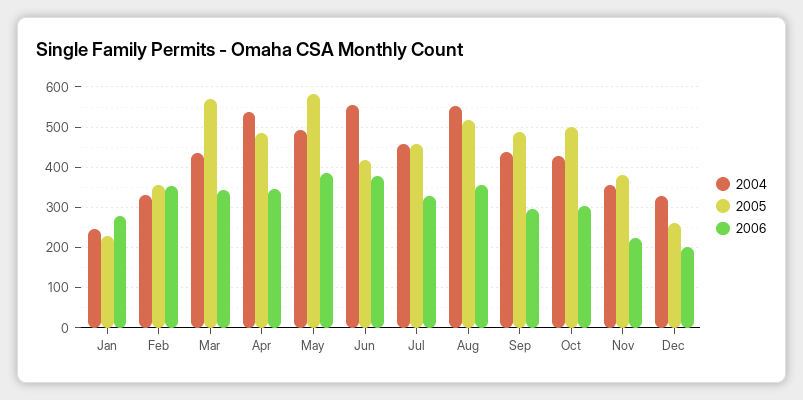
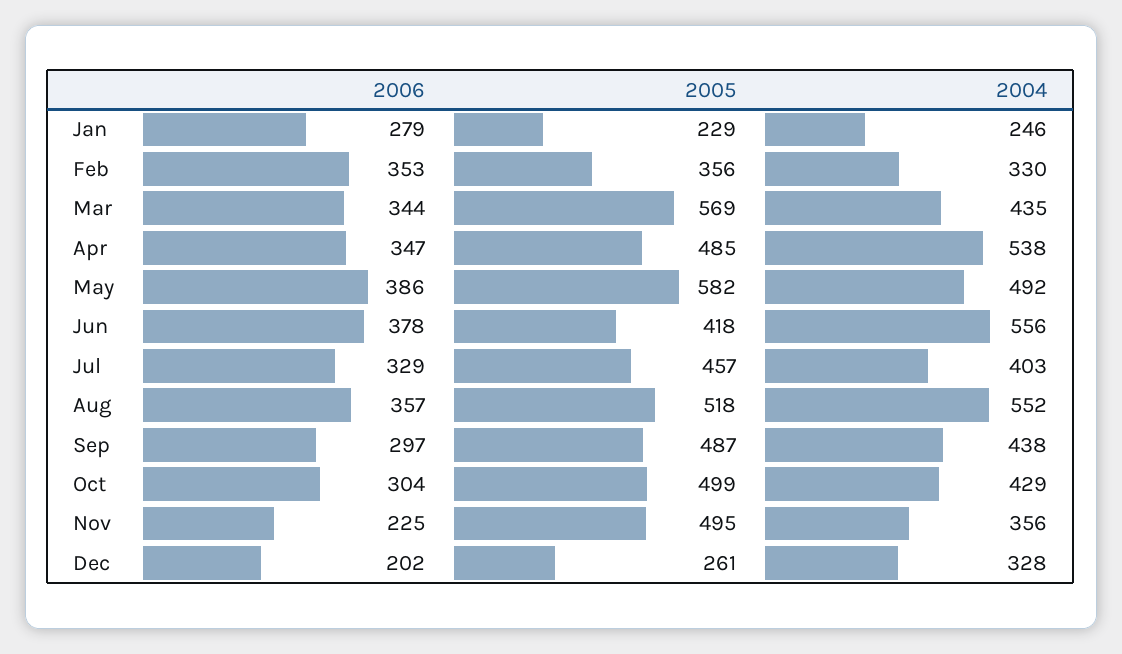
2004, Jul: 460 -> 403
2005, Nov: 380 -> 495

